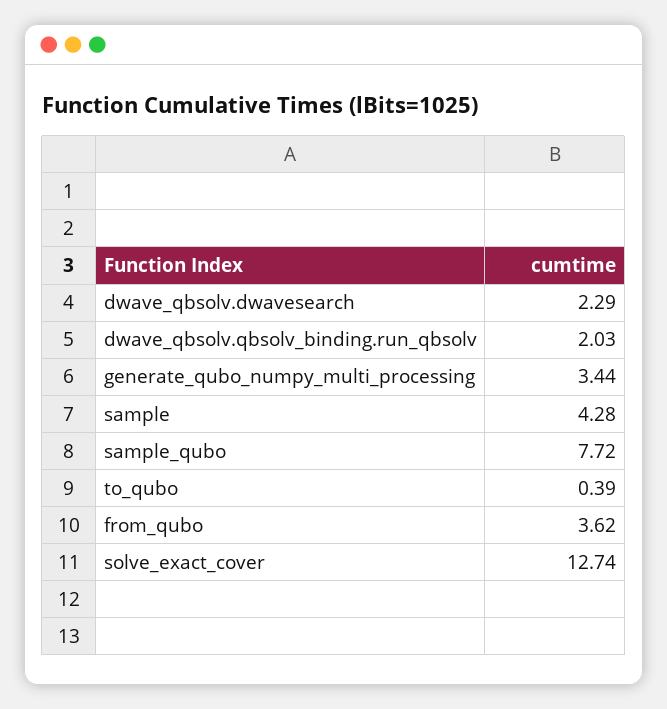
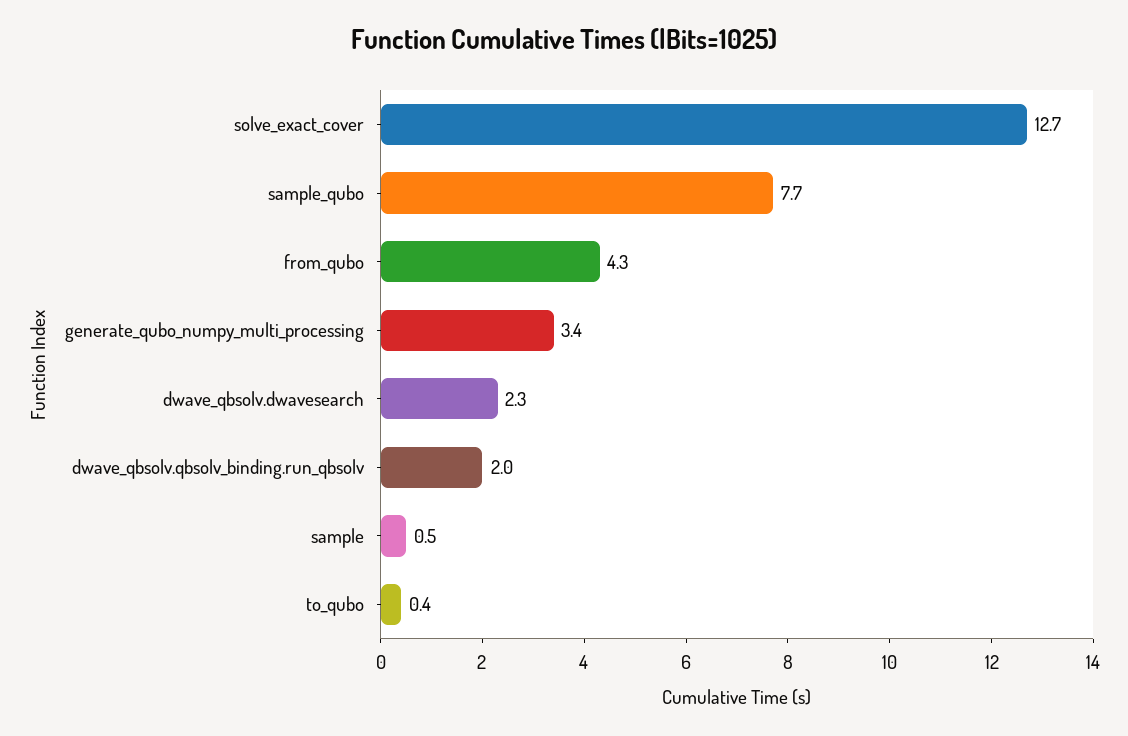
sample: 4.28 -> 0.5
from_qubo: 3.62 -> 4.3

